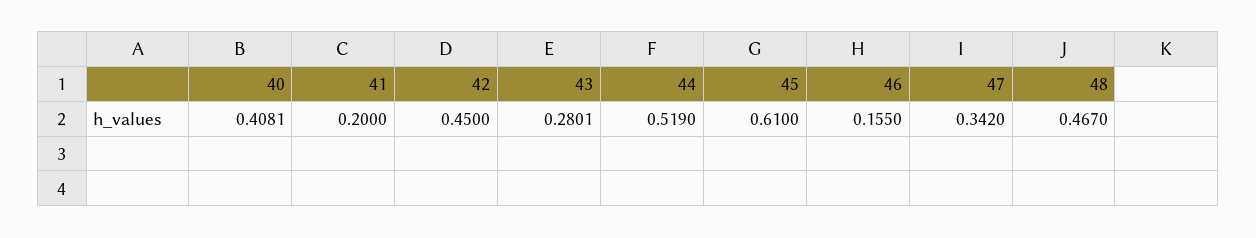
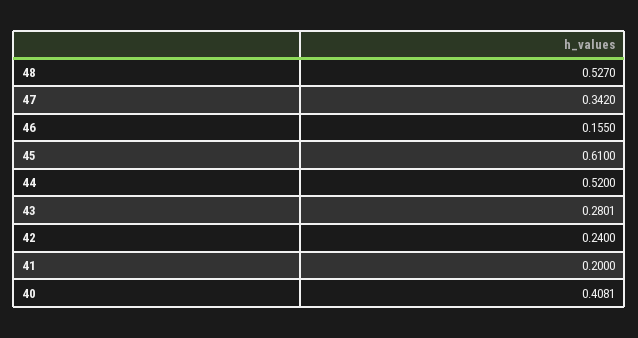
42: 0.45 -> 0.24
44: 0.519 -> 0.52
48: 0.467 -> 0.527

